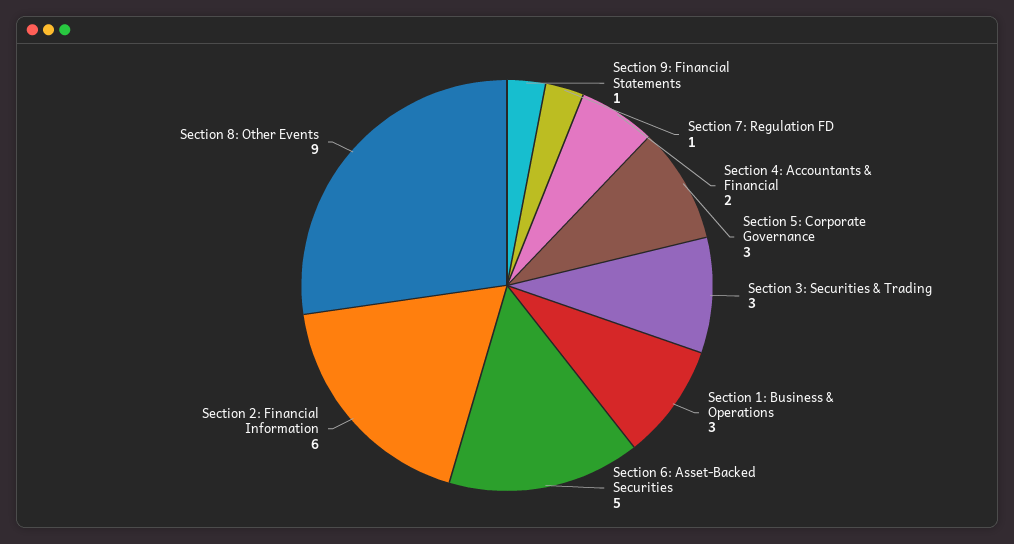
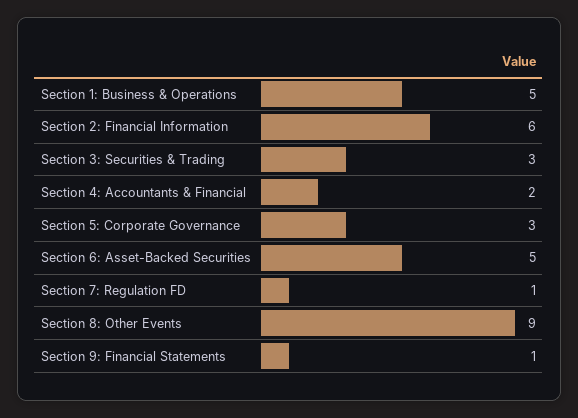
Section 1: Business & Operations: 3 -> 5

